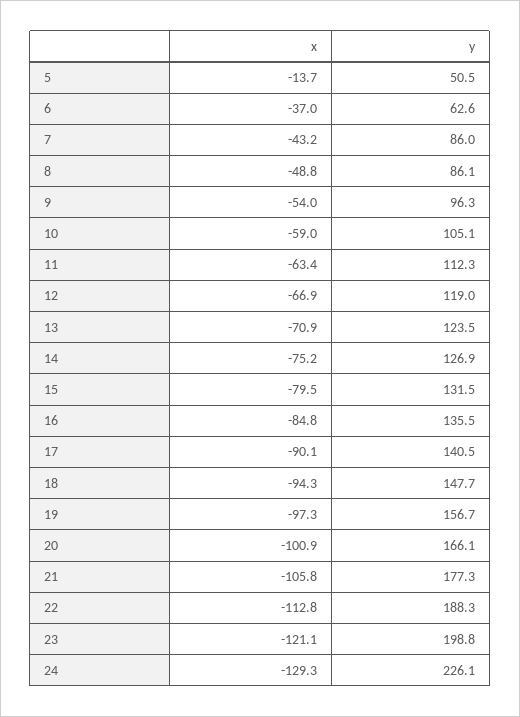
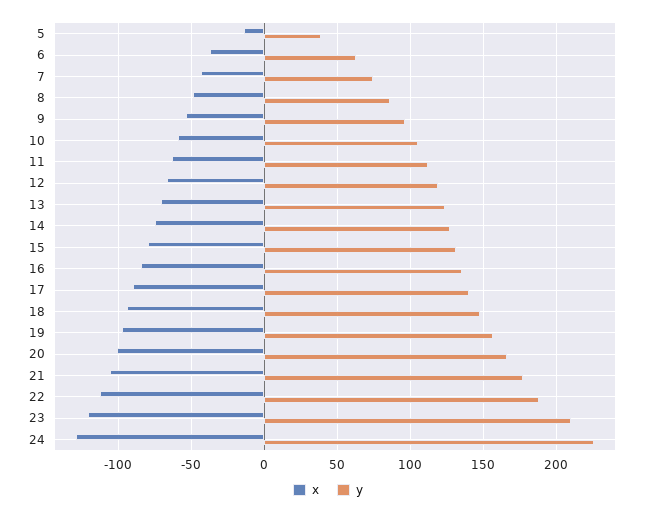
y, 5: 50.5 -> 40
y, 7: 86 -> 75
y, 23: 198.8 -> 210

